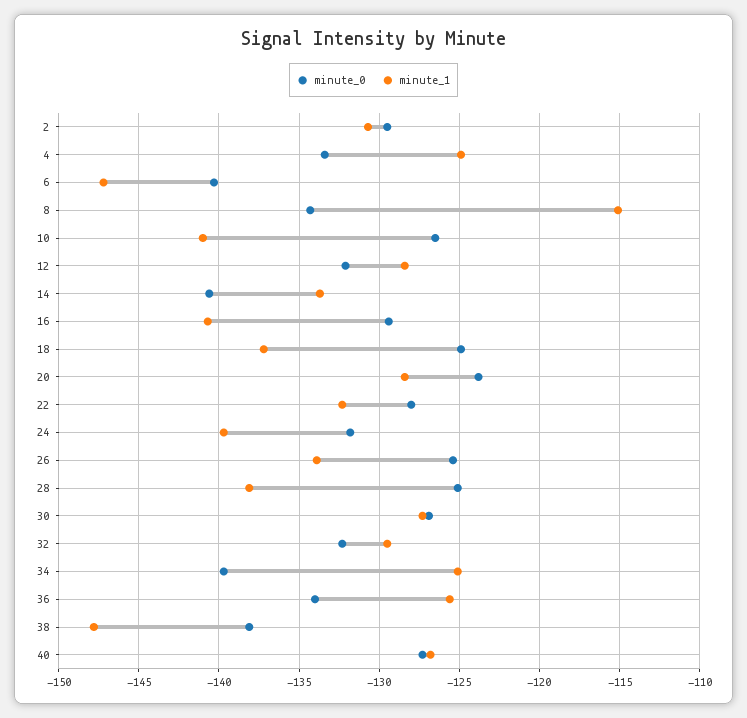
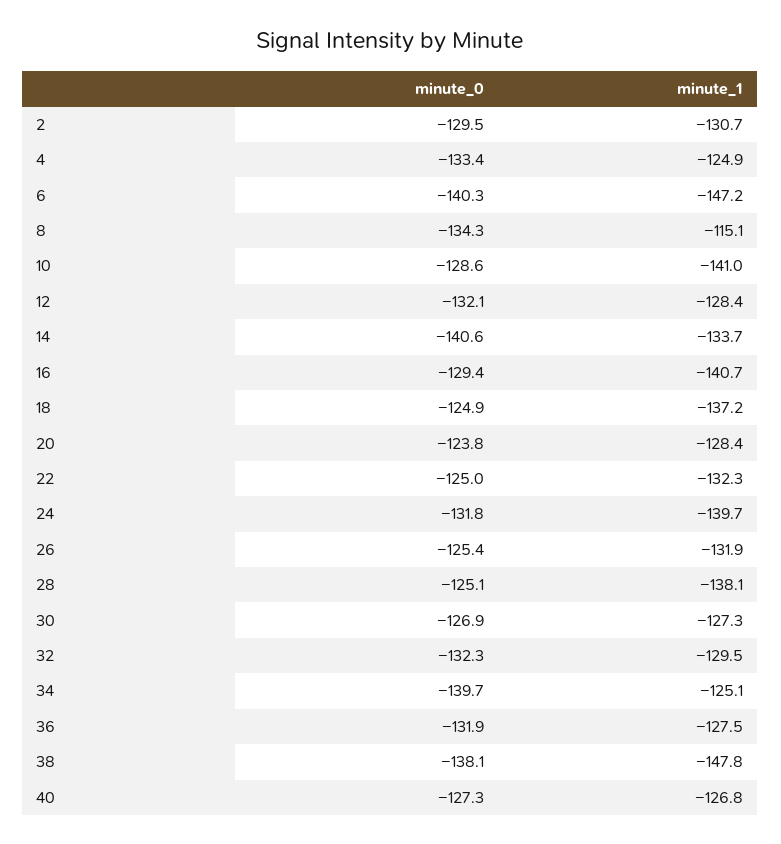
minute_0, 10: -126.5 -> -128.6
minute_0, 22: -128 -> -125
minute_1, 26: -134 -> -131.9
minute_0, 36: -134 -> -131.9
minute_1, 36: -125.5 -> -127.5

